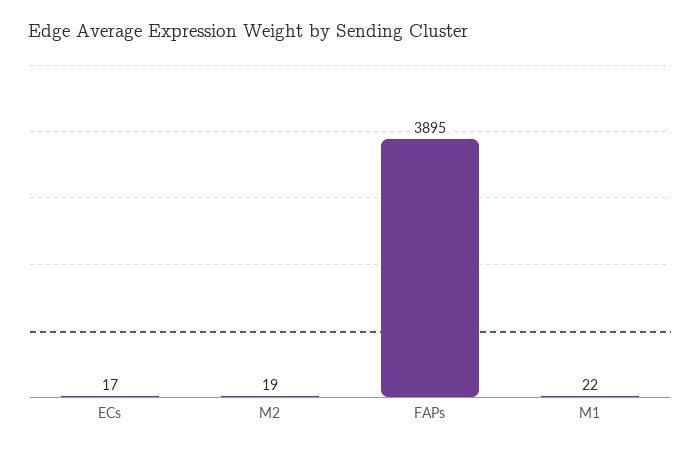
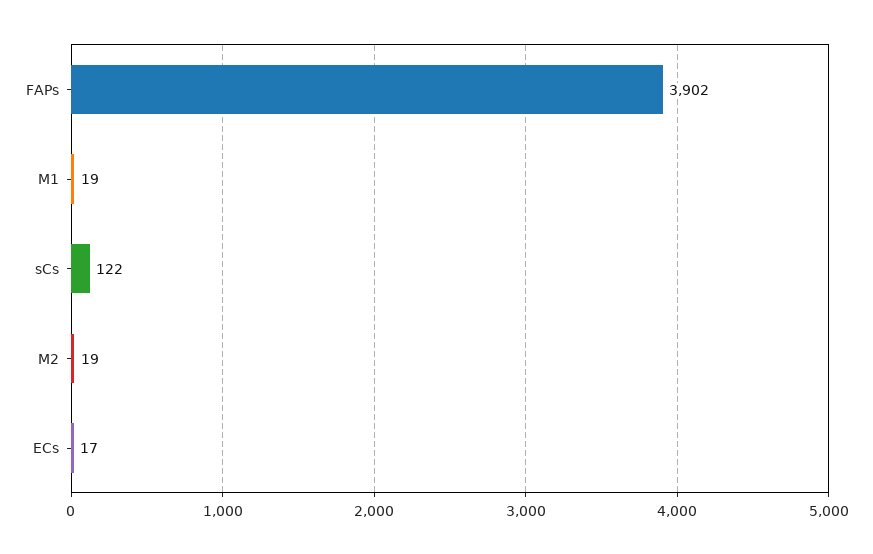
FAPs: 3895 -> 3902
M1: 22 -> 19
sCs: none -> 122

